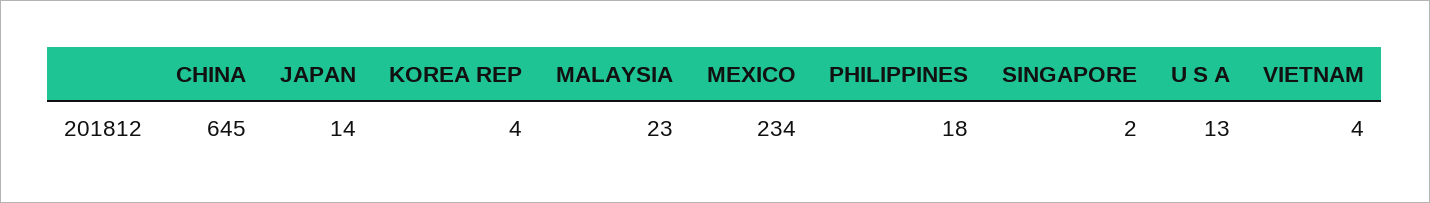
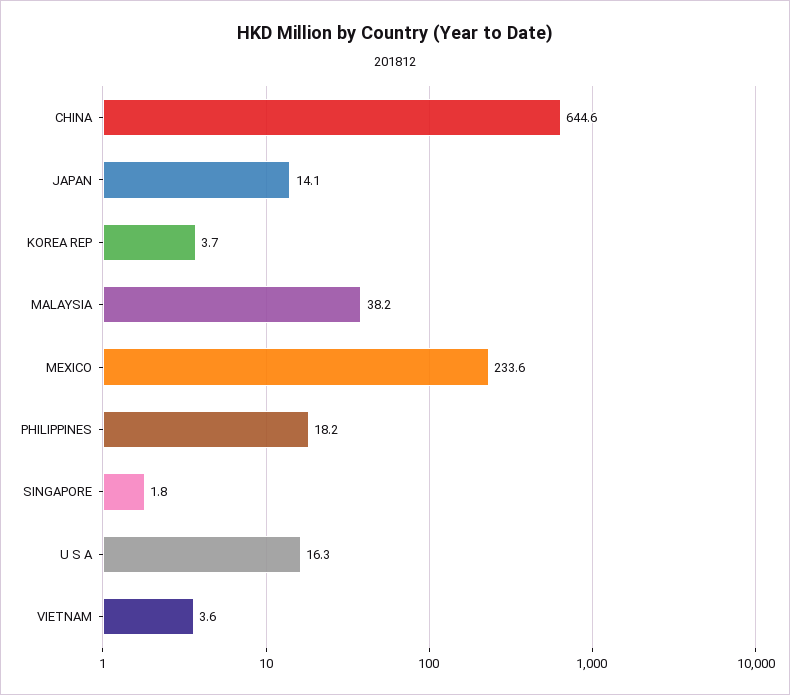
MALAYSIA: 23 -> 38.2
U S A: 13 -> 16.3

